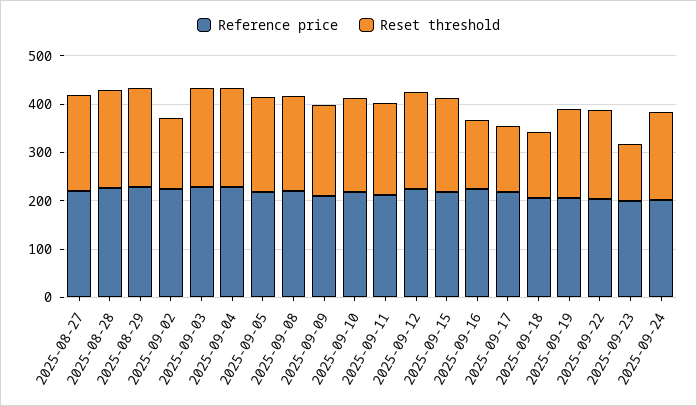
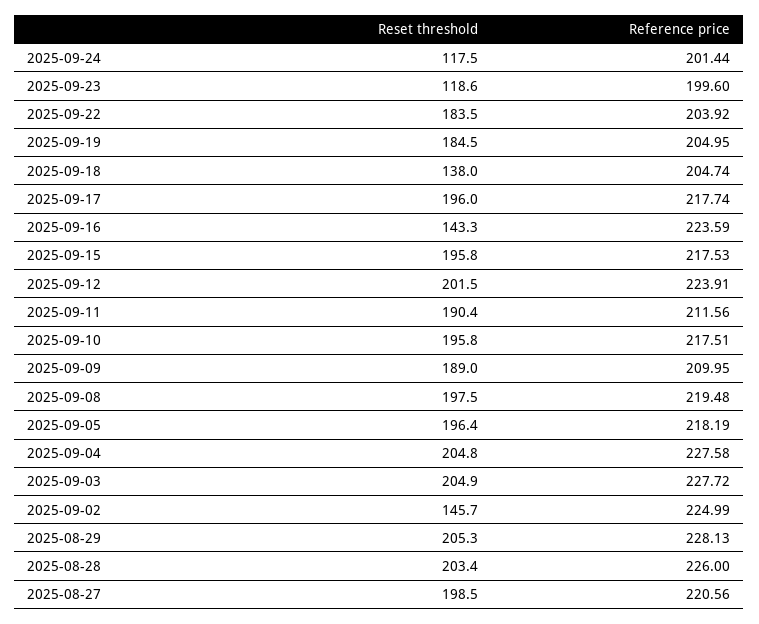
Reset threshold, 2025-09-17: 140 -> 196
Reset threshold, 2025-09-24: 180 -> 117.5

